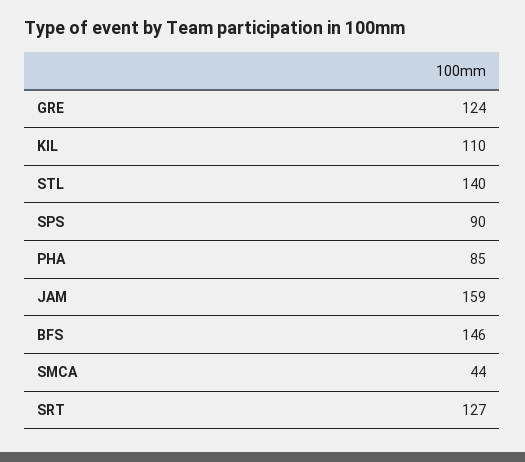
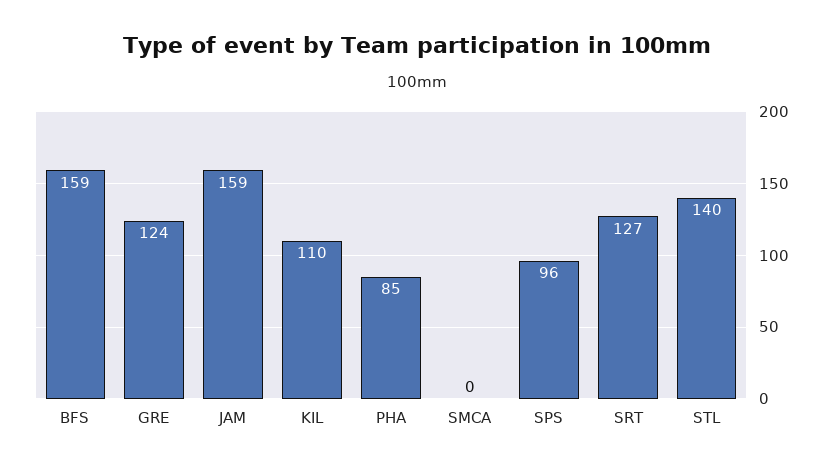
SPS: 90 -> 96
BFS: 146 -> 159
SMCA: 44 -> 0

